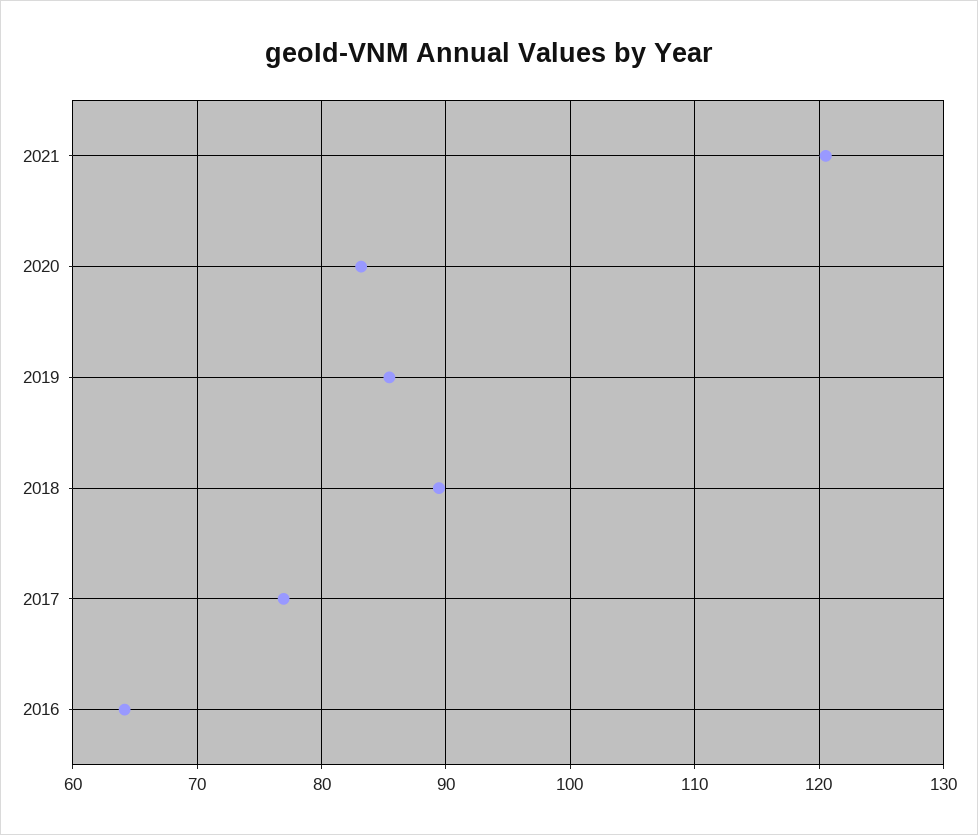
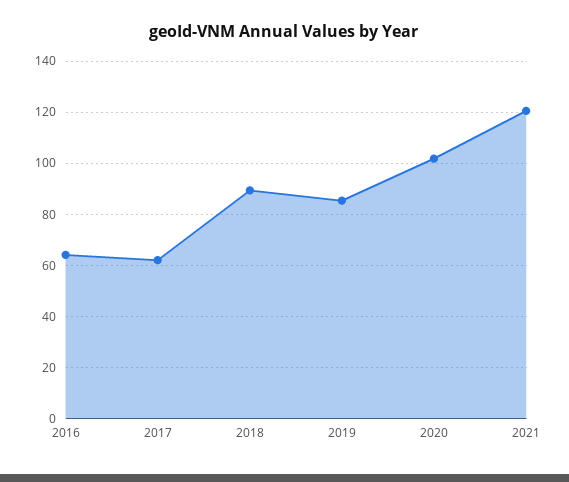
2020: 83 -> 102.5
2017: 77 -> 62.5

